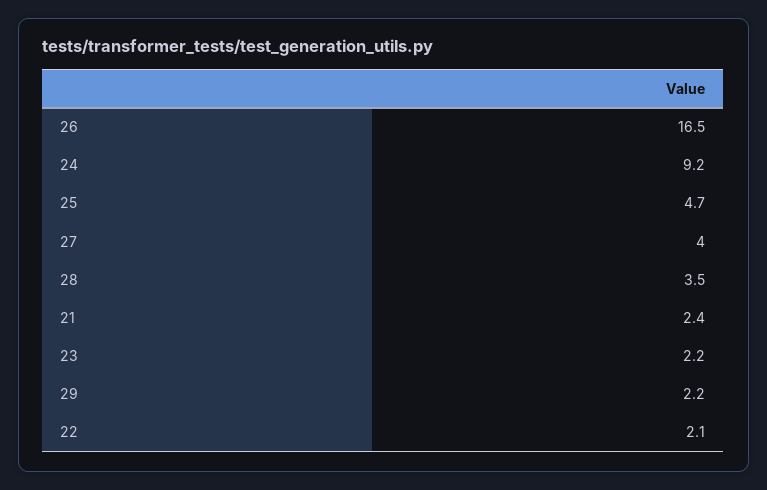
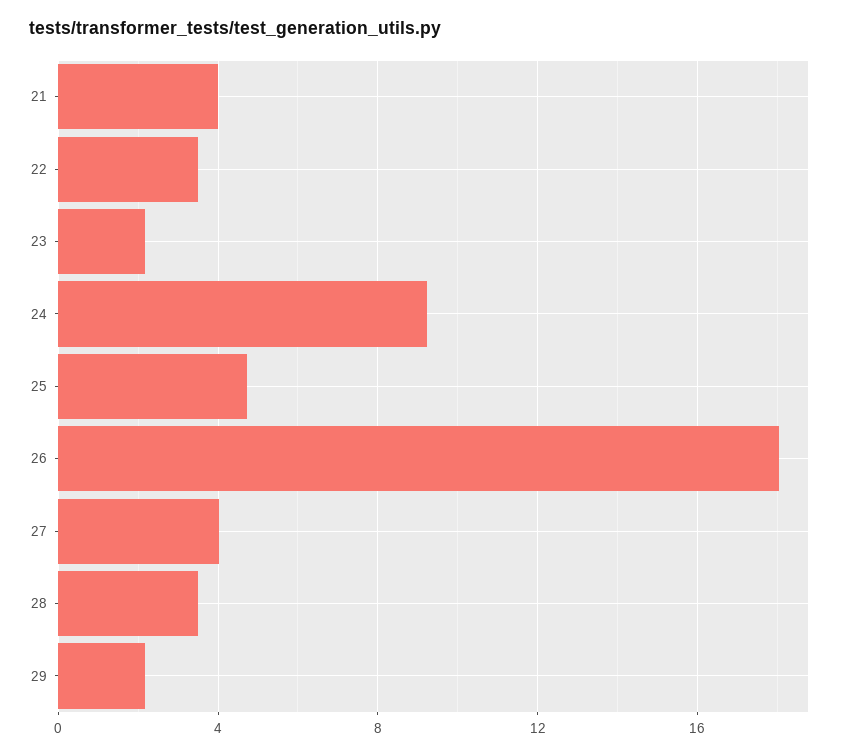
26: 16.5 -> 18
21: 2.4 -> 4
22: 2.1 -> 3.5

